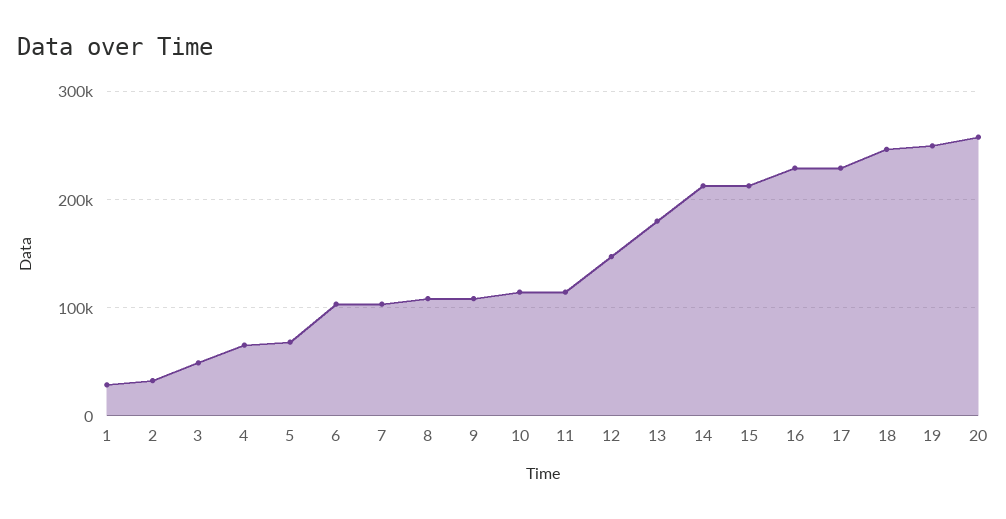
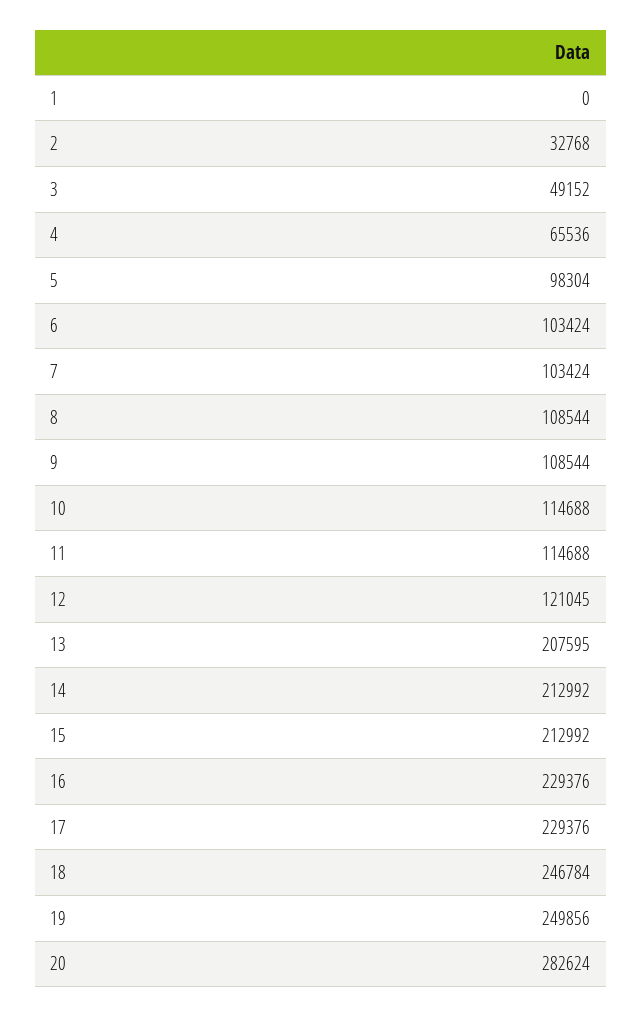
1: 30000 -> 0
5: 70000 -> 98304
12: 150000 -> 121045
13: 180000 -> 207595
20: 260000 -> 282624

